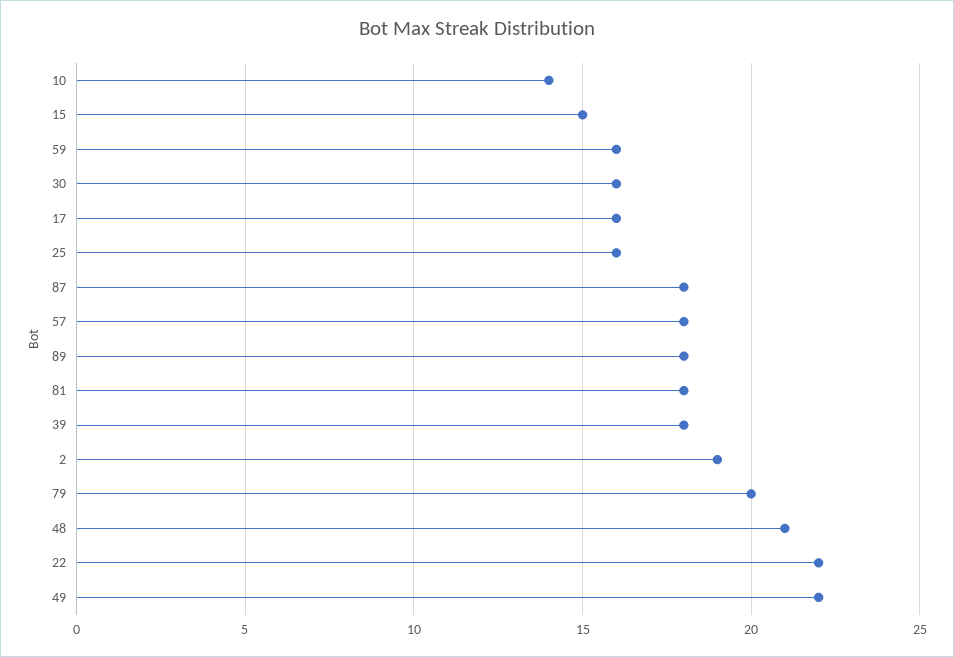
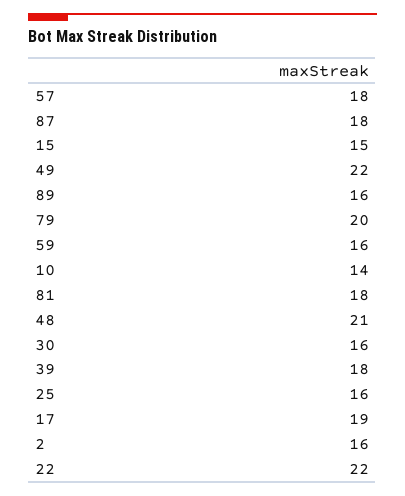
17: 16 -> 19
89: 18 -> 16
2: 19 -> 16

